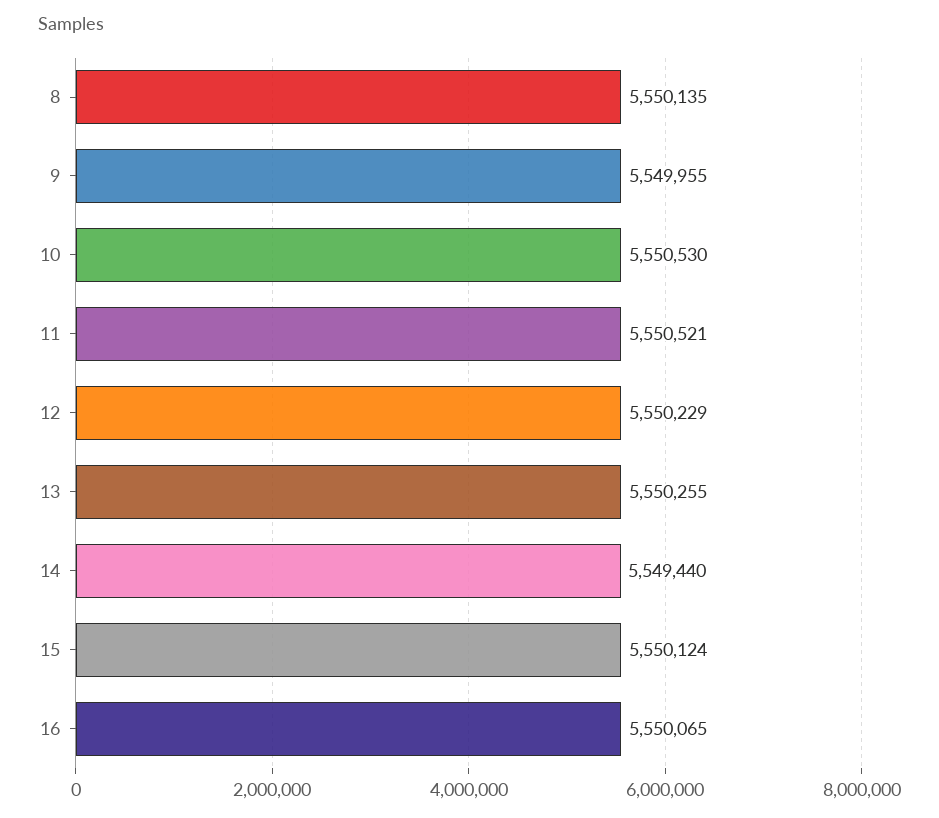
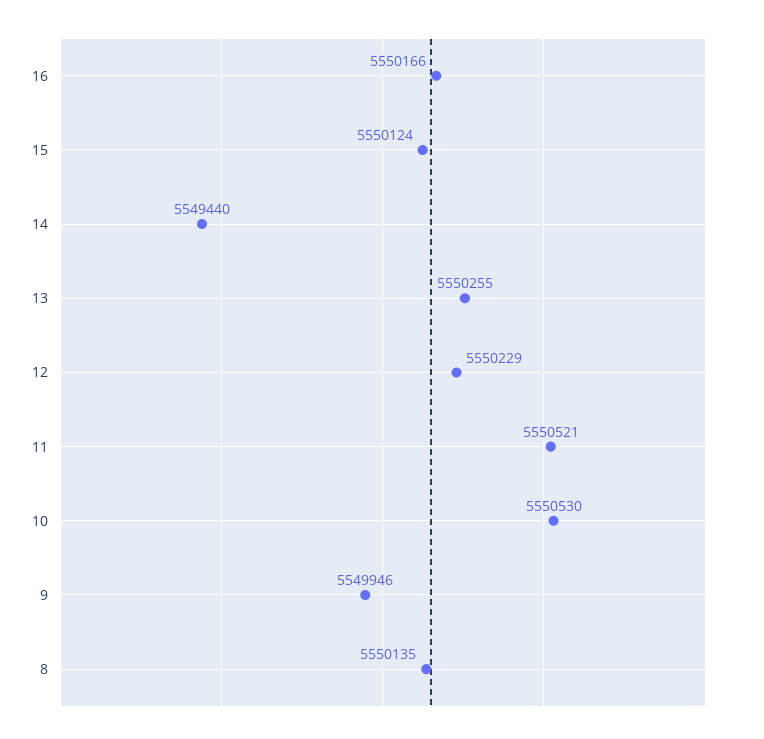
9: 5549955 -> 5549946
16: 5550065 -> 5550166

